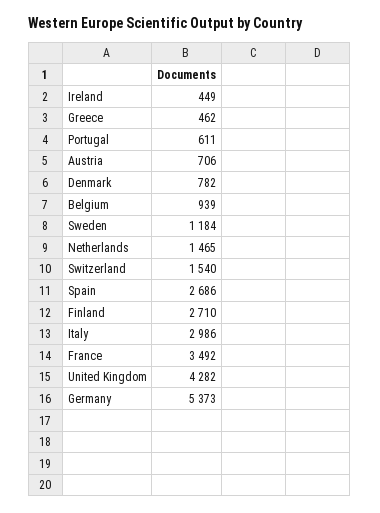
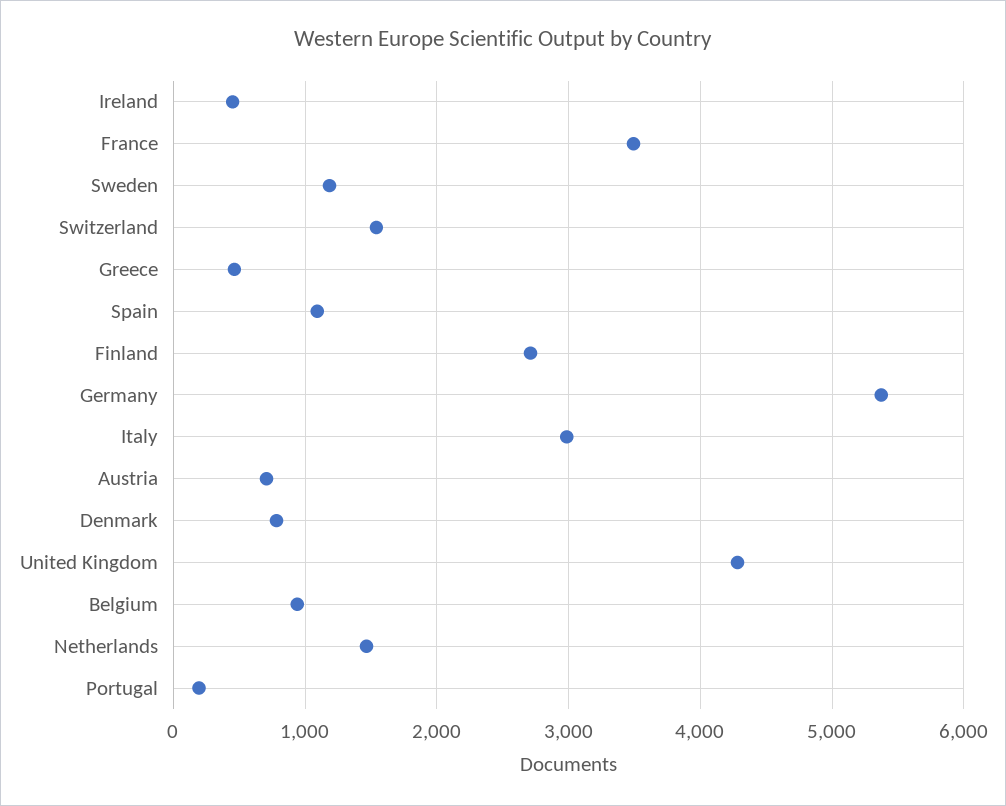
Portugal: 611 -> 200
Spain: 2686 -> 1100

